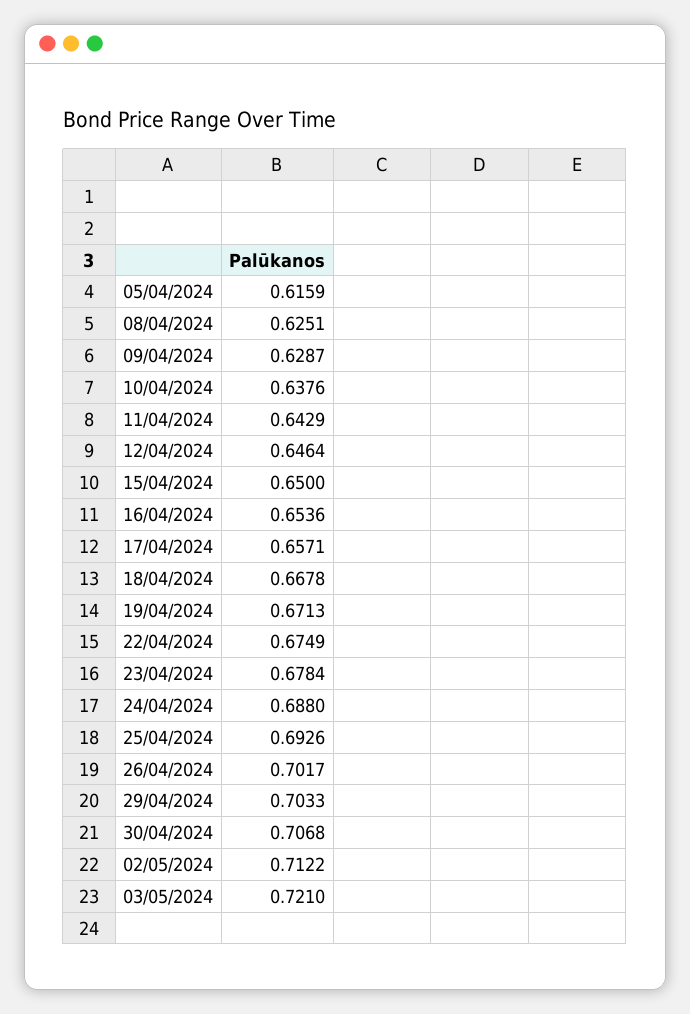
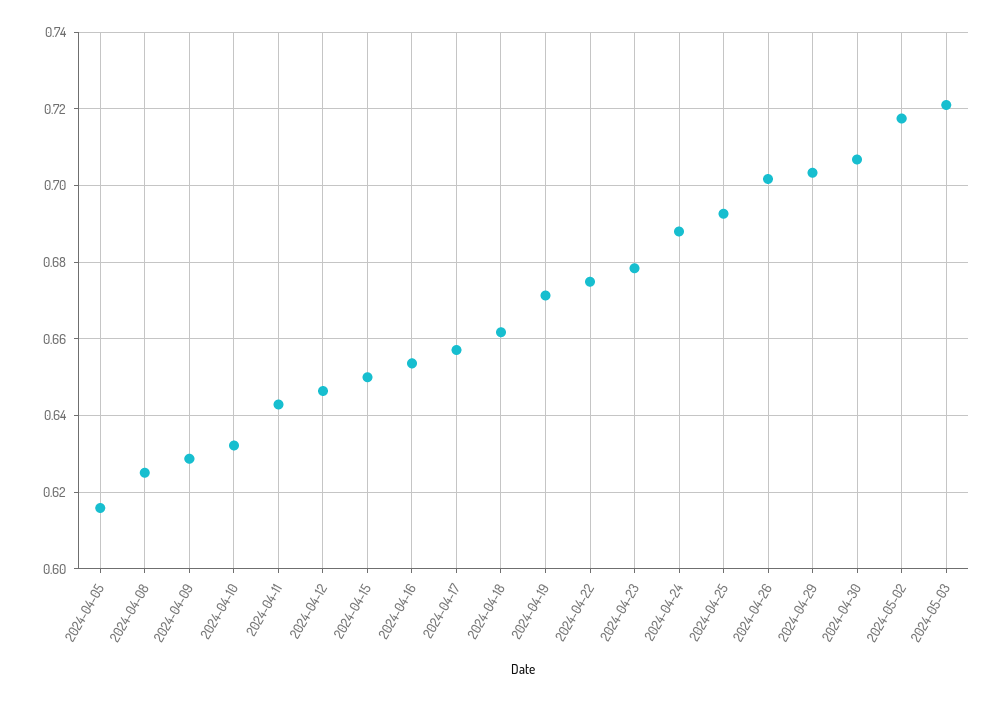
10/04/2024: 0.6376 -> 0.632
18/04/2024: 0.6678 -> 0.662
02/05/2024: 0.7122 -> 0.718

